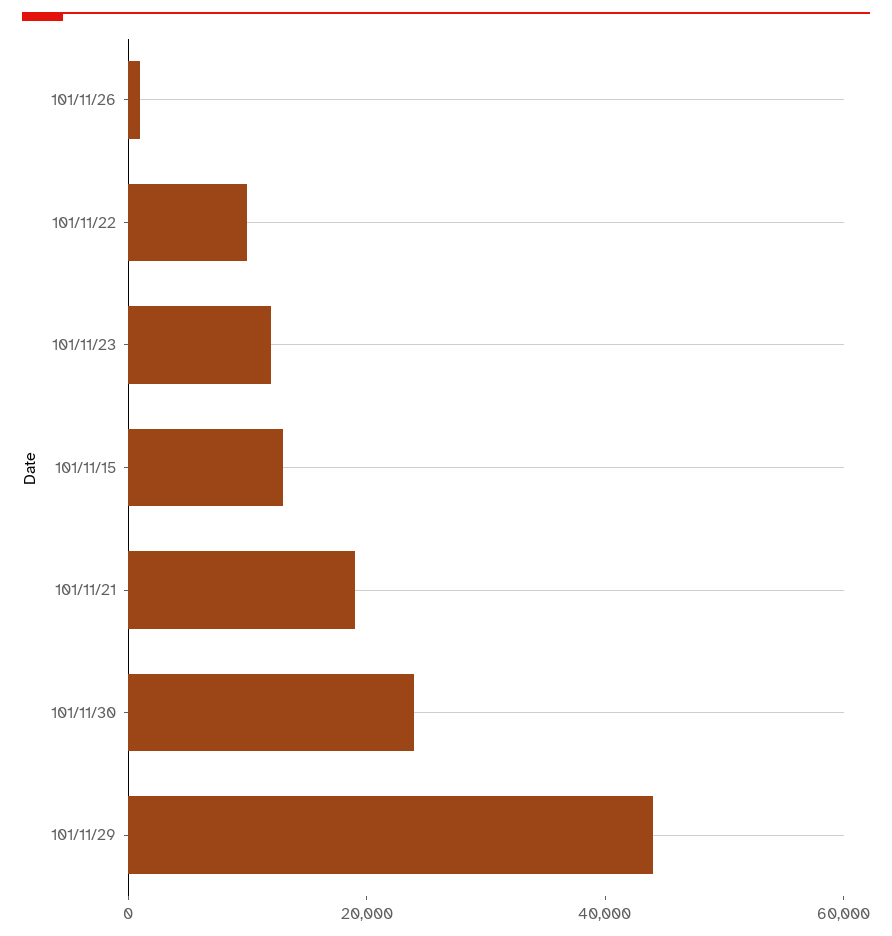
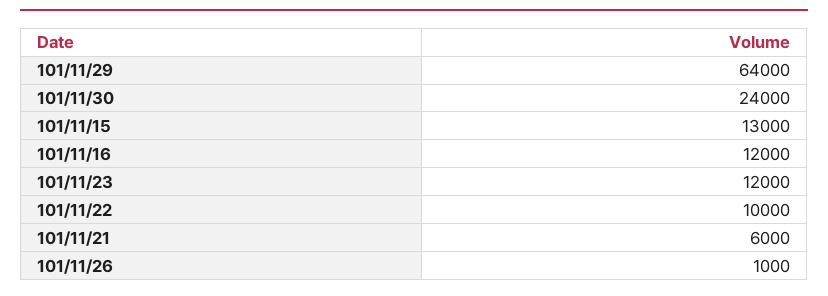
101/11/21: 20000 -> 6000
101/11/29: 45000 -> 64000
101/11/16: none -> 12000

